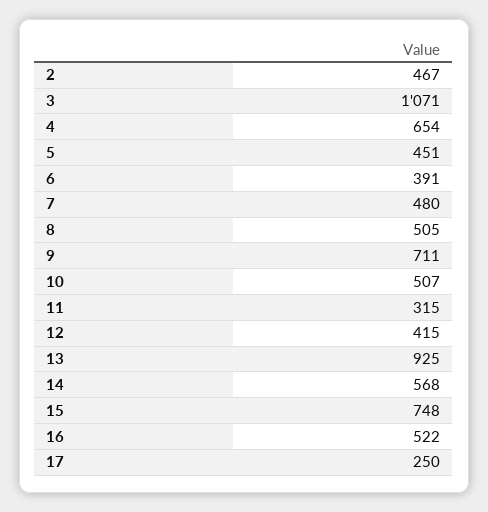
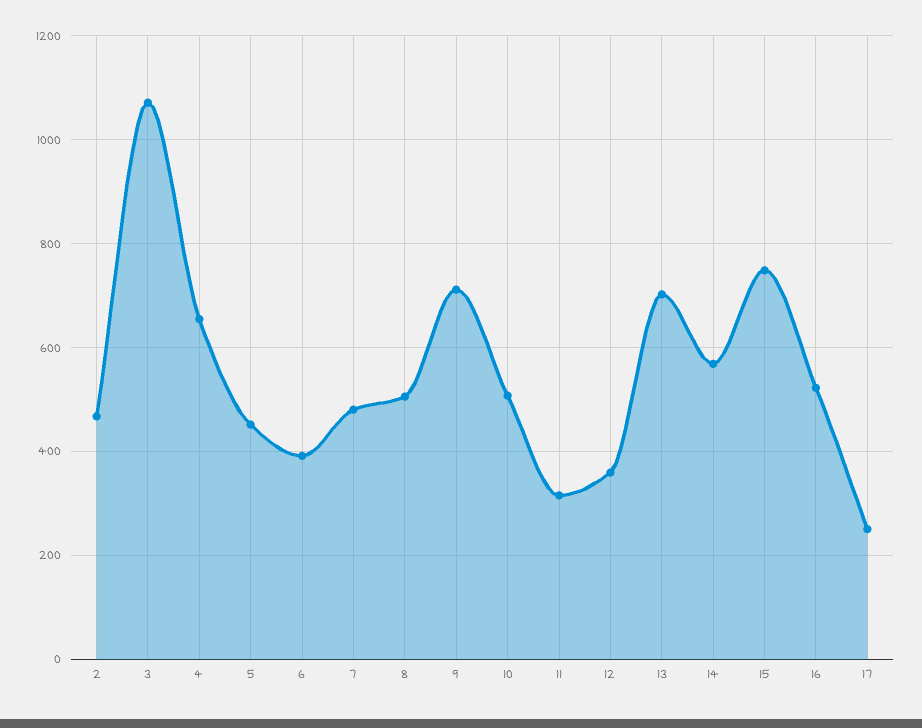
12: 415 -> 360
13: 925 -> 700

